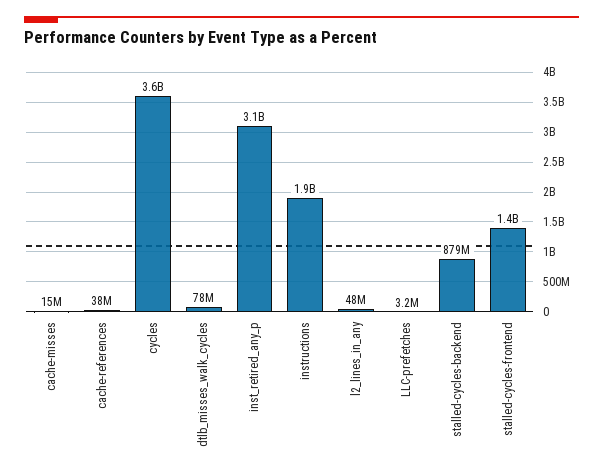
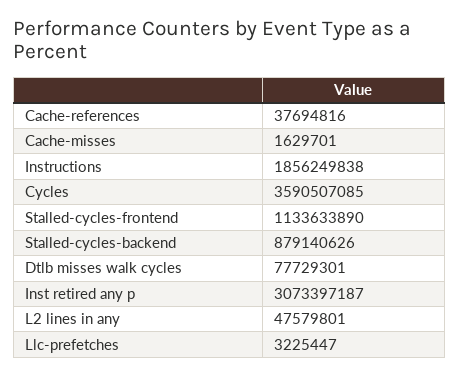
cache-misses: 15000000 -> 1629701
stalled-cycles-frontend: 1400000000 -> 1133633890

